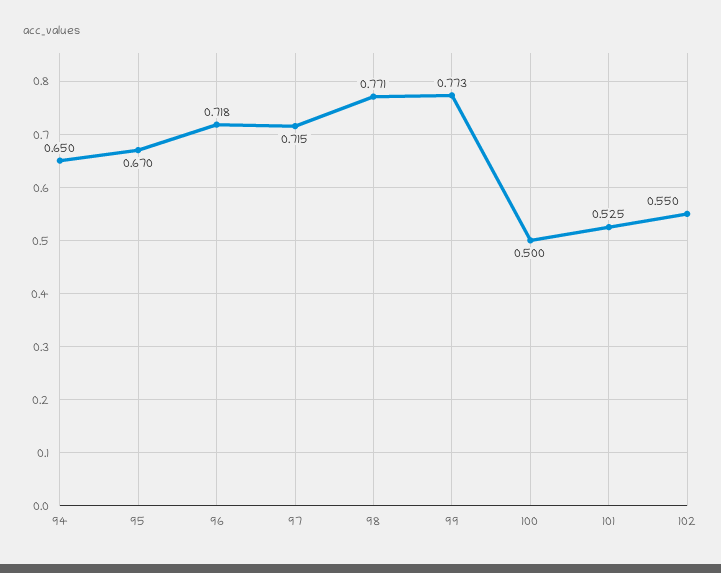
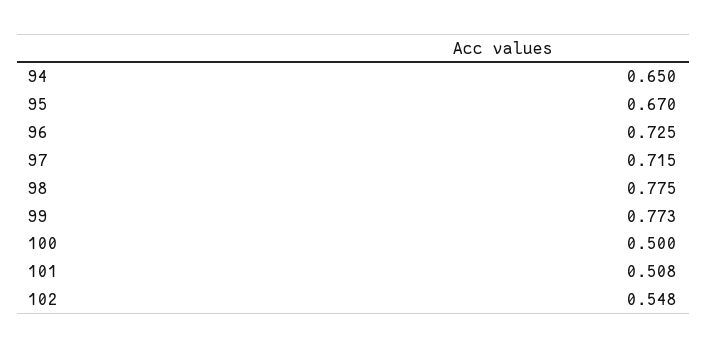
96: 0.718 -> 0.725
98: 0.771 -> 0.775
101: 0.525 -> 0.508
102: 0.55 -> 0.548

